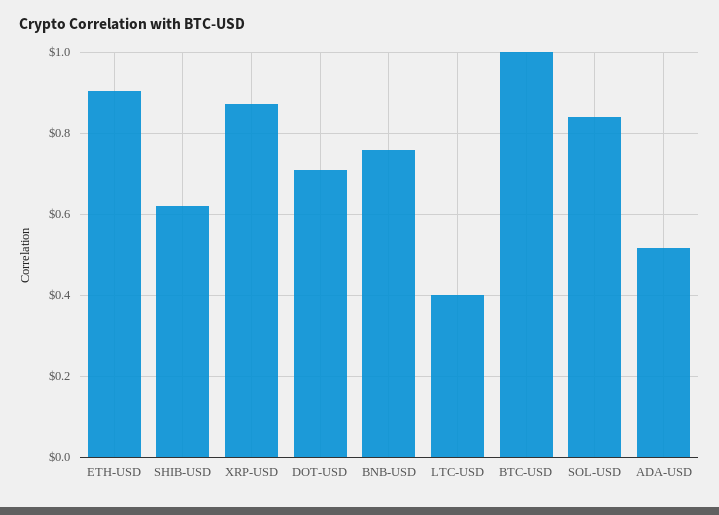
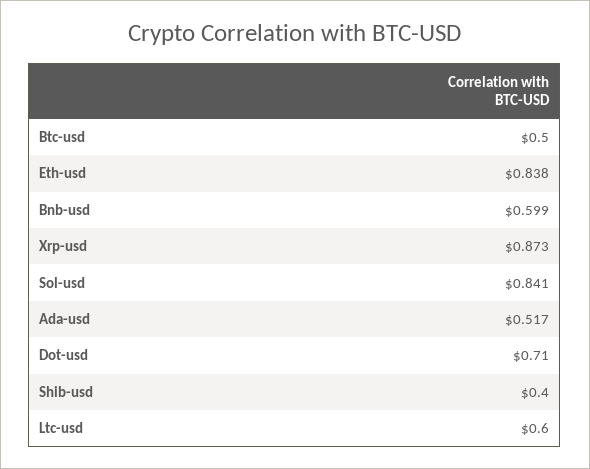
ETH-USD: 0.9 -> 0.838
SHIB-USD: 0.62 -> 0.4
BNB-USD: 0.76 -> 0.599
LTC-USD: 0.4 -> 0.6
BTC-USD: 1 -> 0.5

